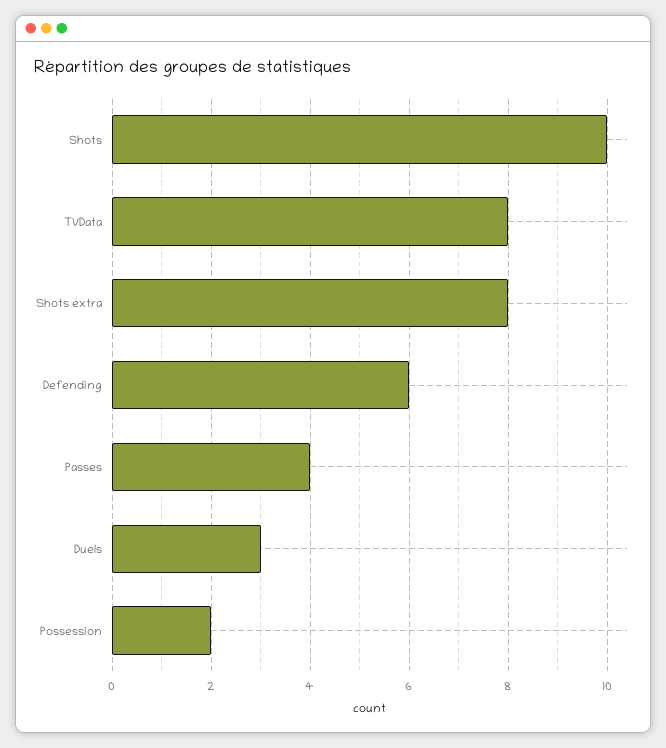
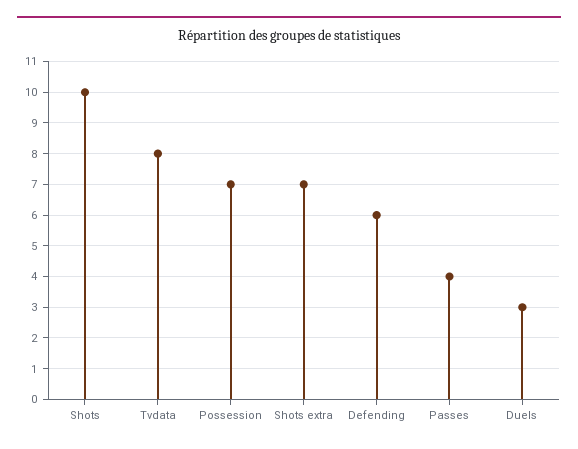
Shots extra: 8 -> 7
Possession: 2 -> 7

